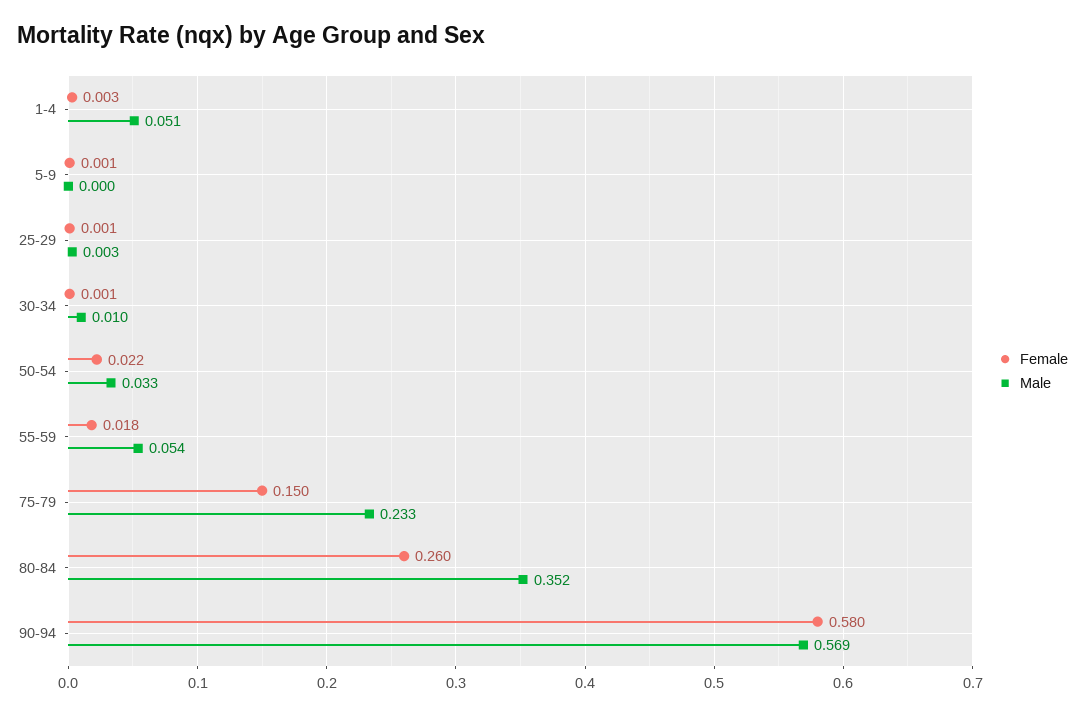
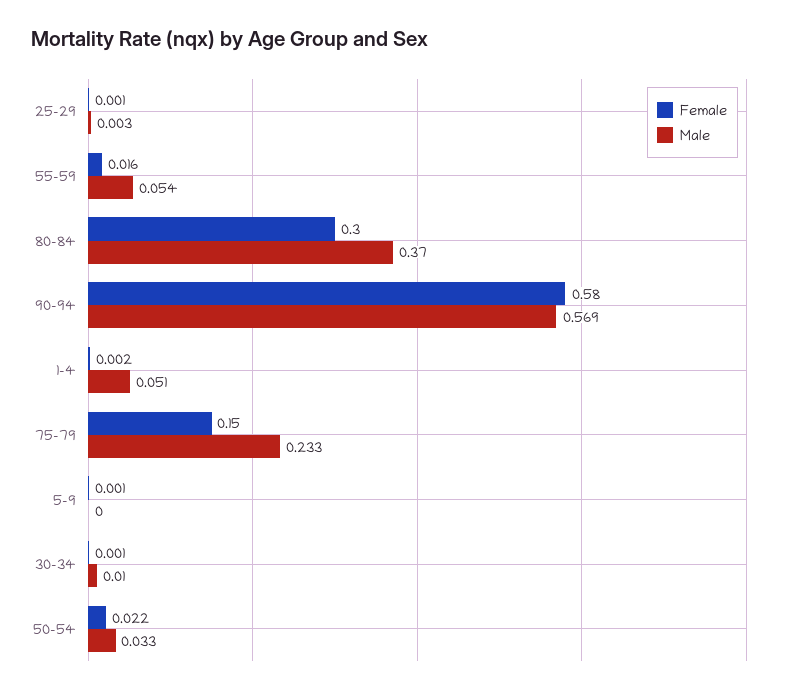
Female, 1-4: 0.003 -> 0.002
Female, 55-59: 0.018 -> 0.016
Female, 80-84: 0.26 -> 0.3
Male, 80-84: 0.352 -> 0.37

